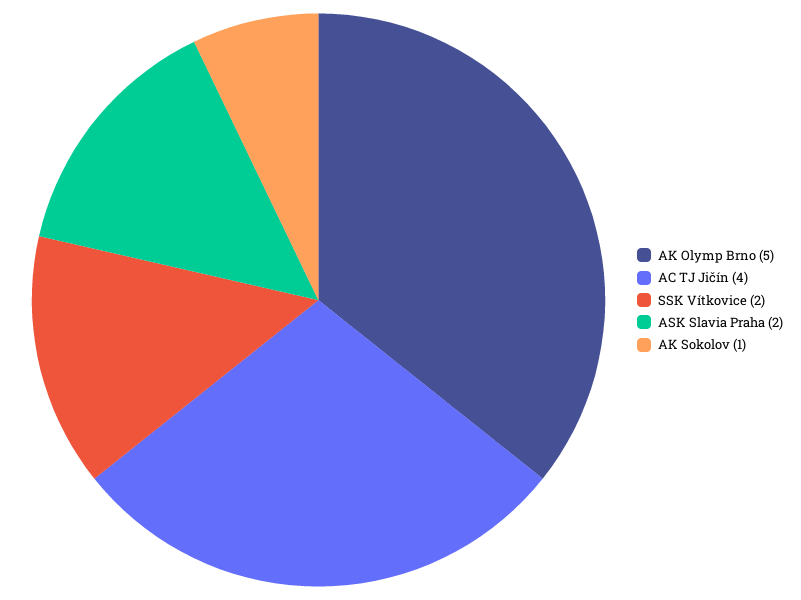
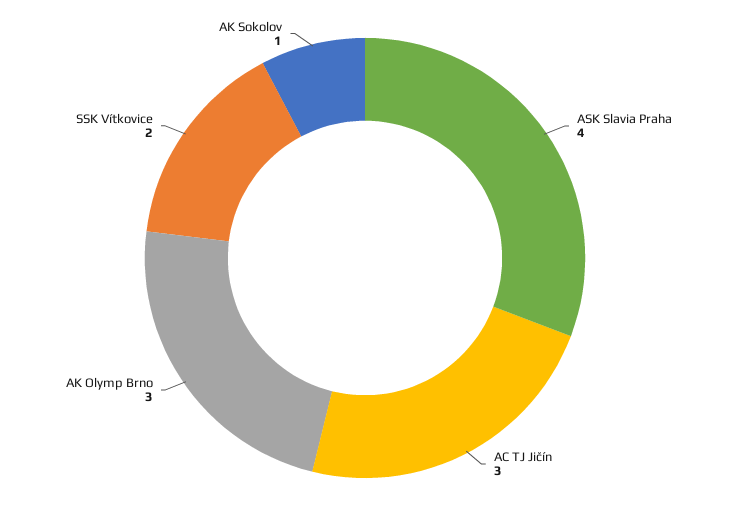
AK Olymp Brno: 5 -> 3
AC TJ Jičín: 4 -> 3
ASK Slavia Praha: 2 -> 4

